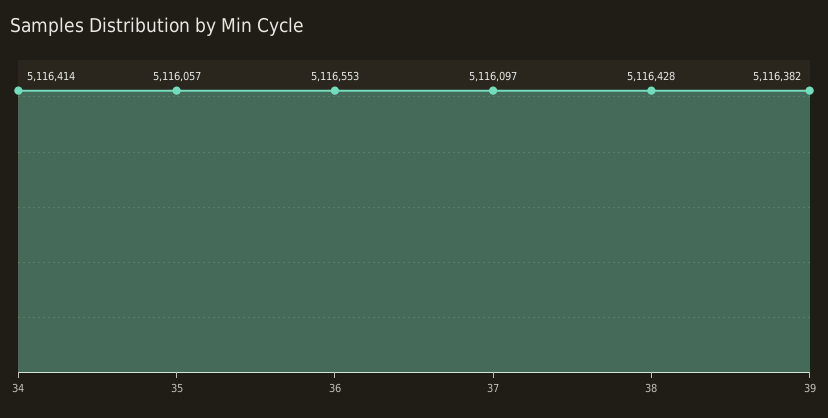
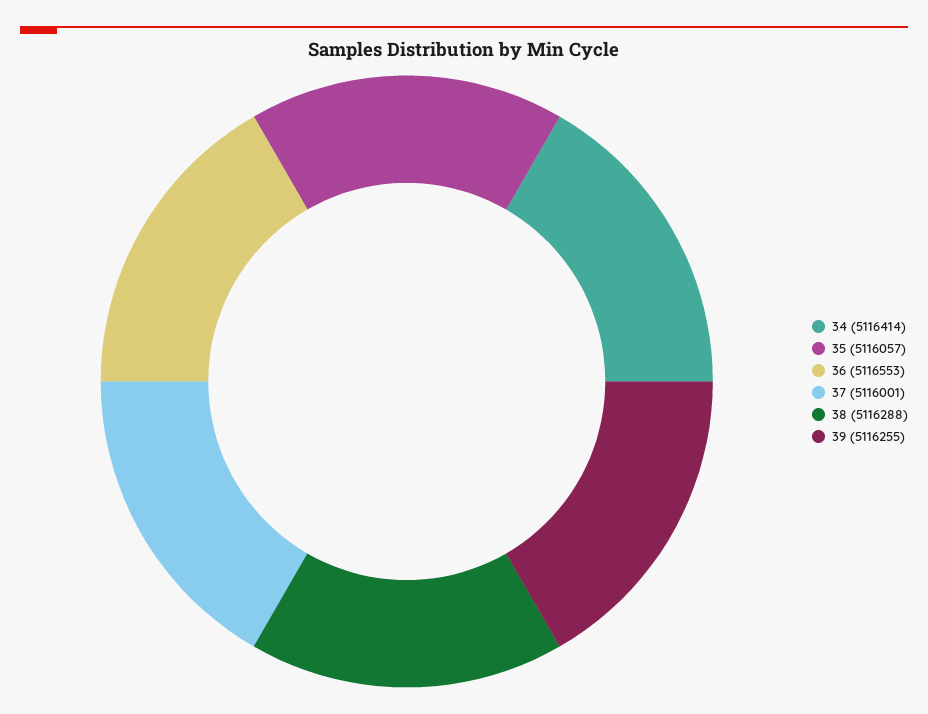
37: 5116097 -> 5116001
38: 5116428 -> 5116288
39: 5116382 -> 5116255

